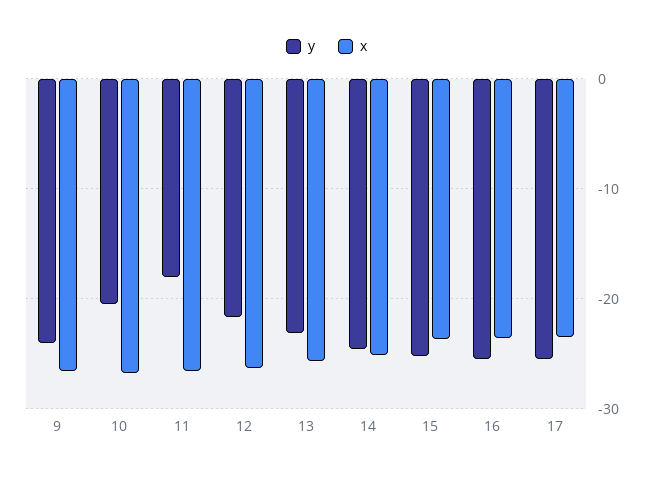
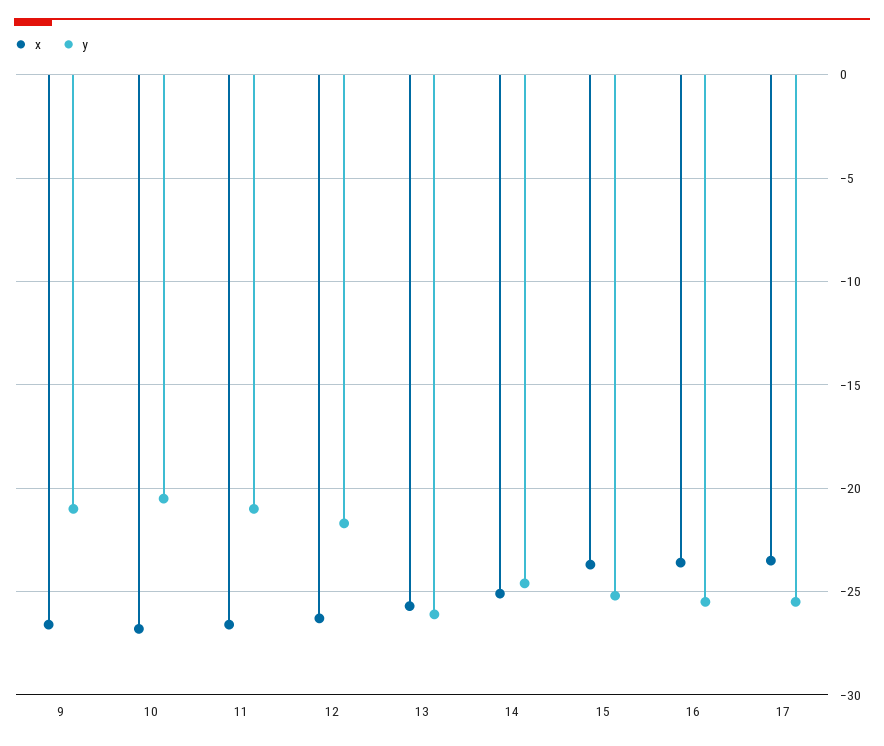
y, 9: -24 -> -21
y, 11: -18 -> -21
y, 13: -23 -> -26

